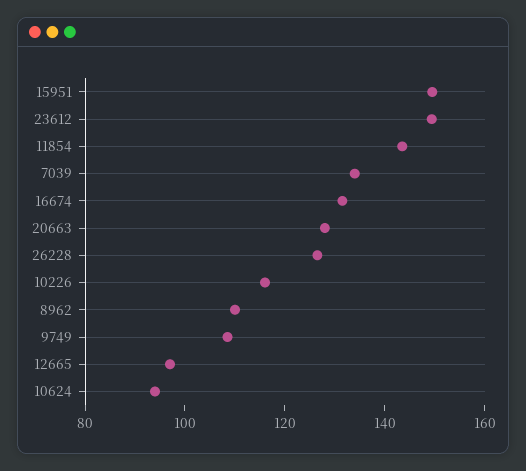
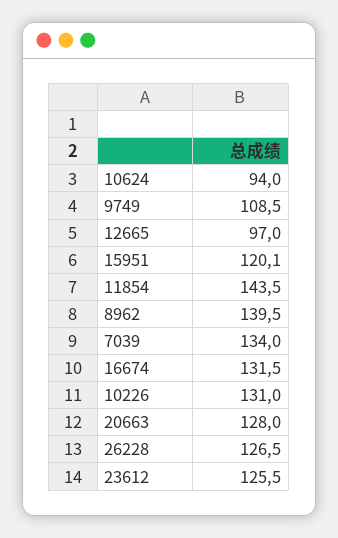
15951: 150 -> 120.1
23612: 150 -> 125.5
10226: 115 -> 131
8962: 110 -> 139.5

